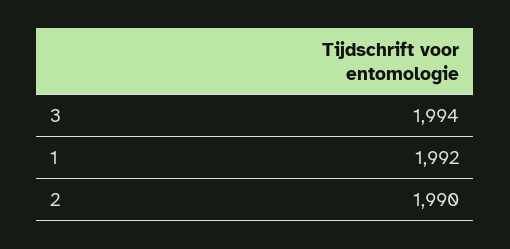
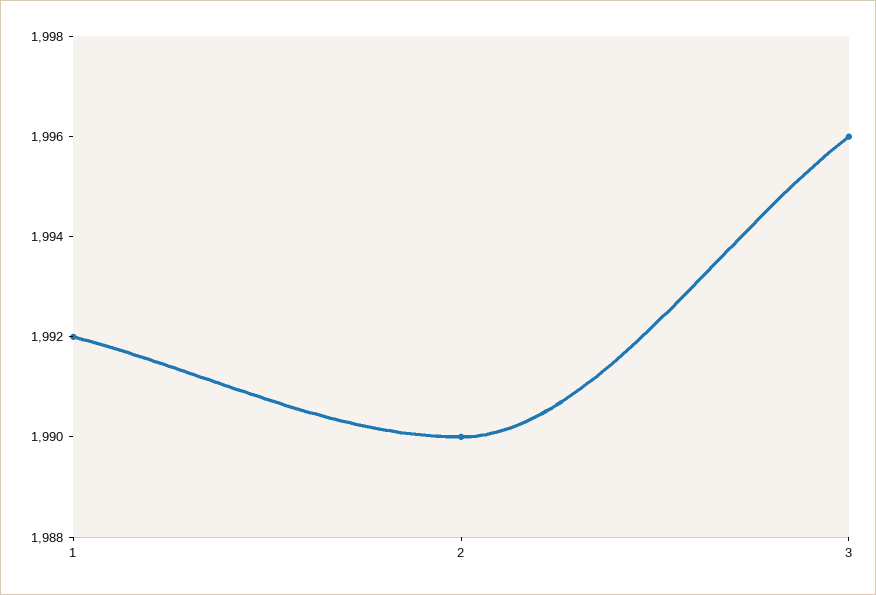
3: 1994 -> 1996

